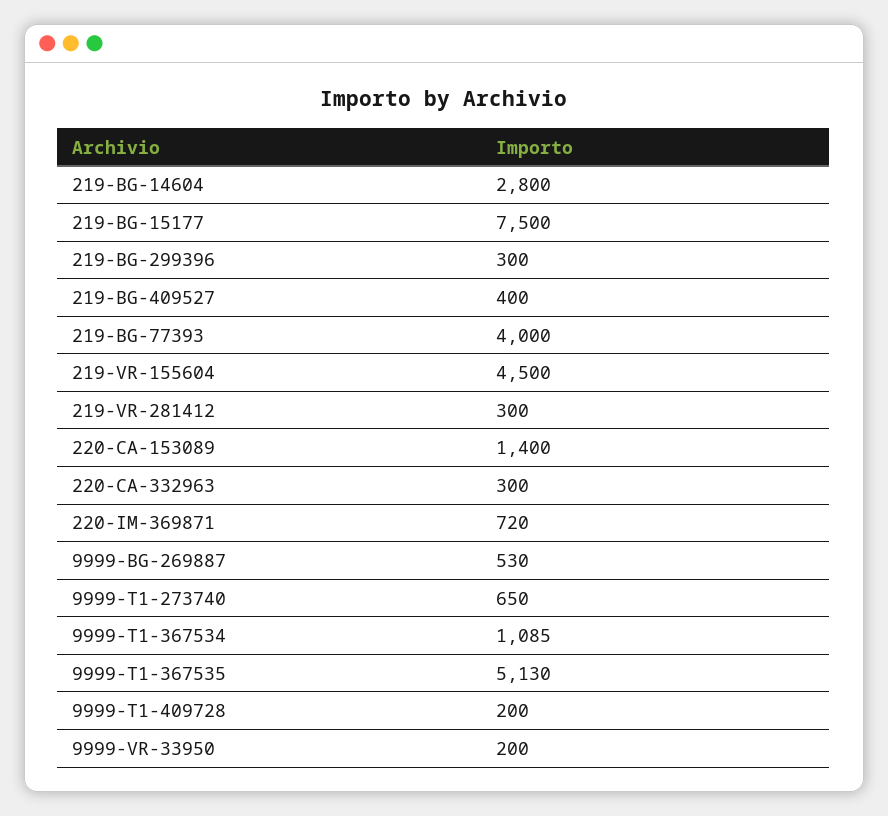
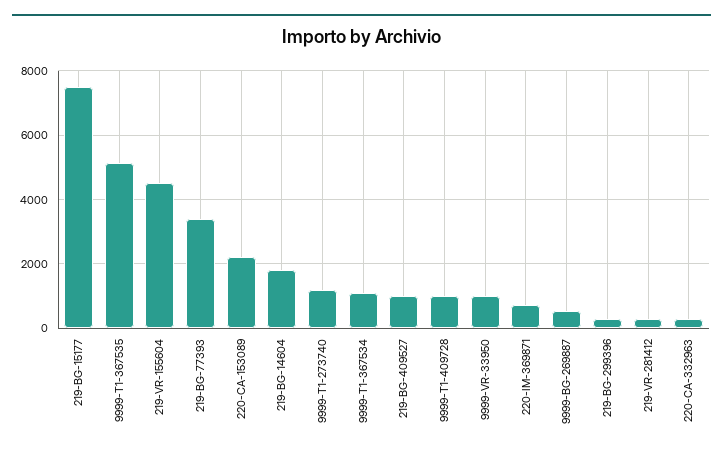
219-BG-14604: 2800 -> 1800
219-BG-409527: 400 -> 1000
219-BG-77393: 4000 -> 3400
220-CA-153089: 1400 -> 2200
9999-T1-273740: 650 -> 1200
9999-T1-409728: 200 -> 1000
9999-VR-33950: 200 -> 1000

